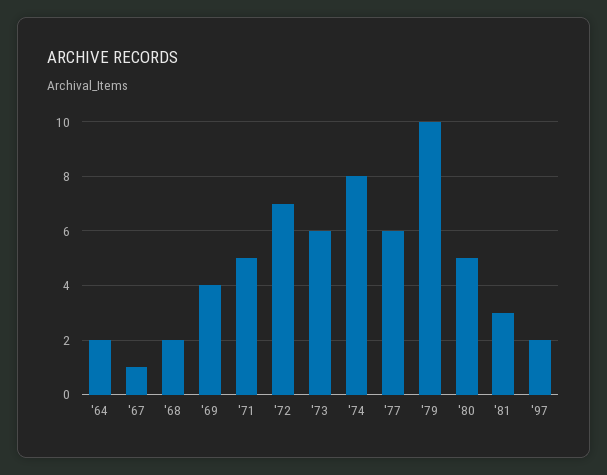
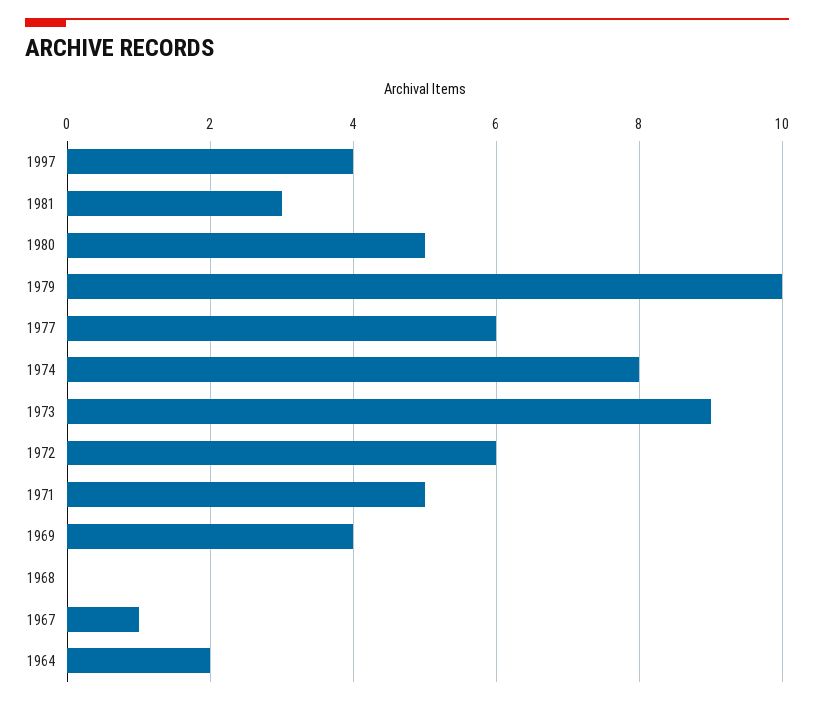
'68: 2 -> 0
'72: 7 -> 6
'73: 6 -> 9
'97: 2 -> 4

